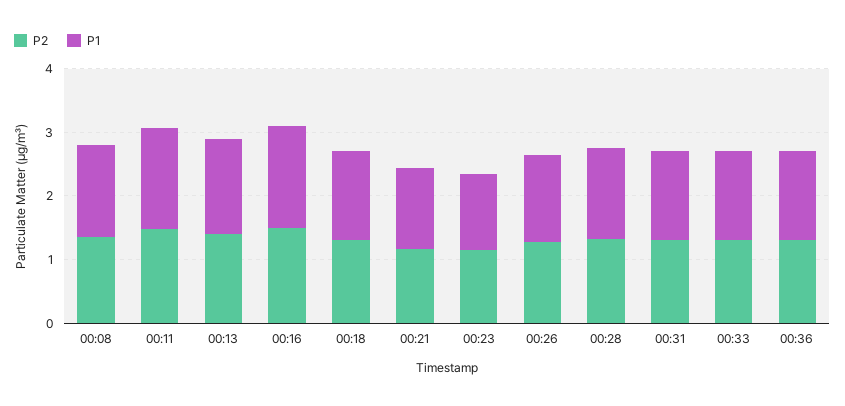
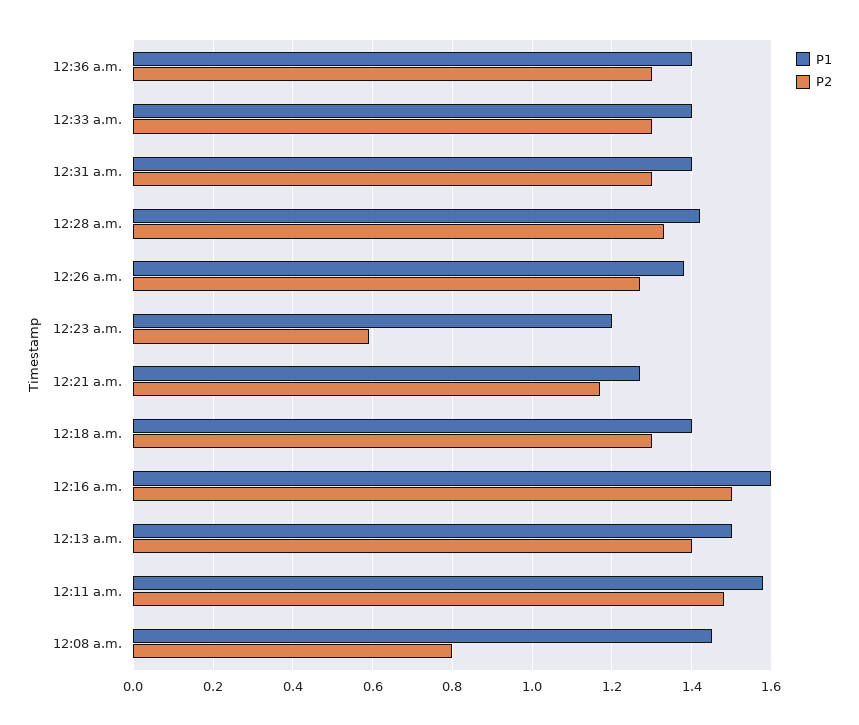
P2, 00:08: 1.4 -> 0.8
P2, 00:23: 1.2 -> 0.6

